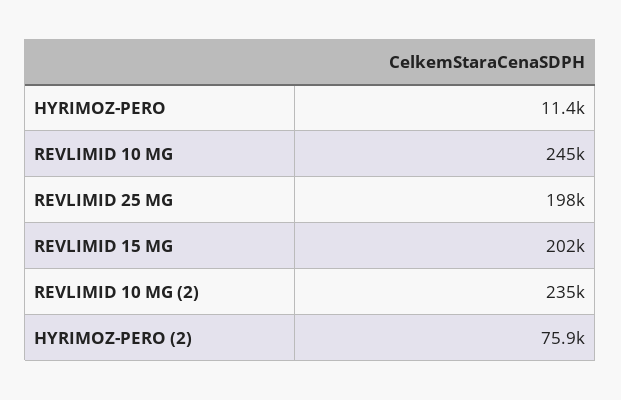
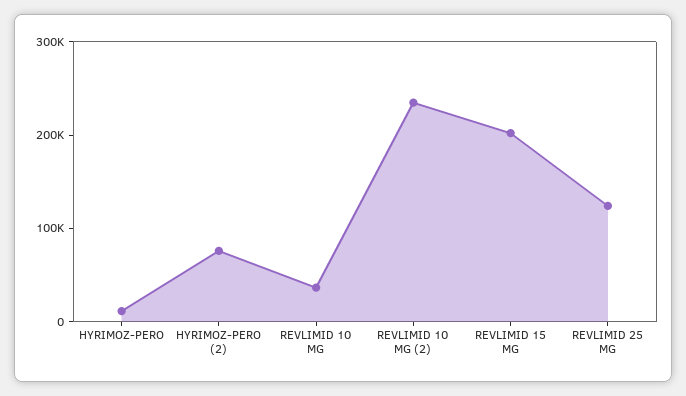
REVLIMID 10 MG: 245000 -> 40000
REVLIMID 25 MG: 198000 -> 120000

